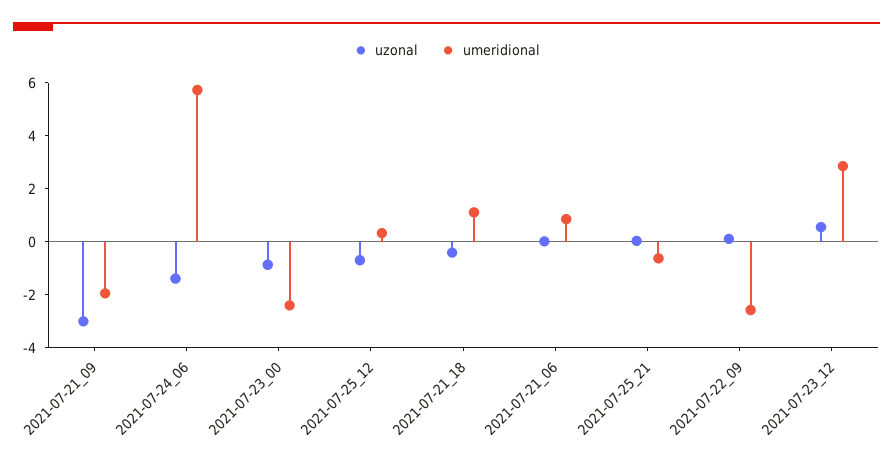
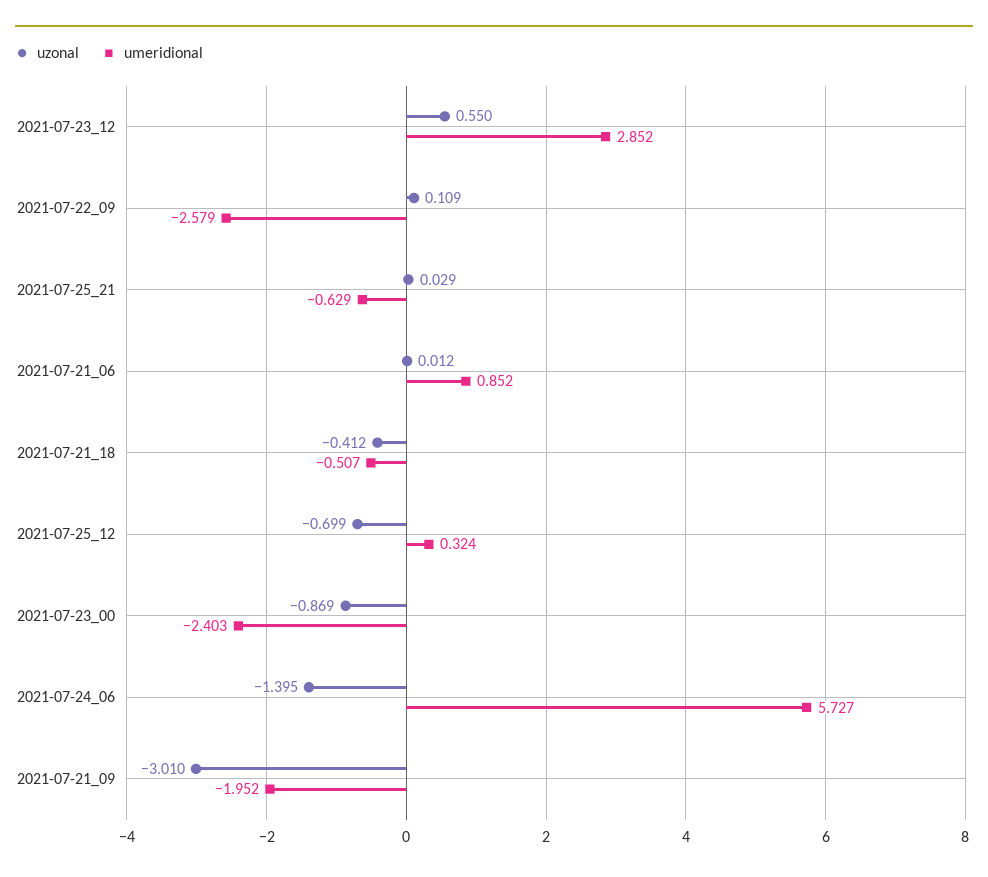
umeridional, 2021-07-21_18: 1 -> -0.507

